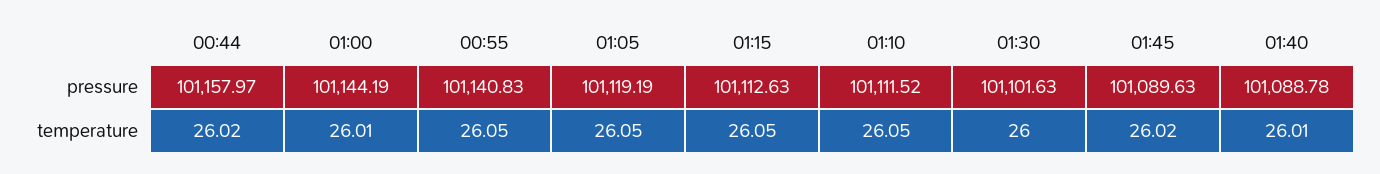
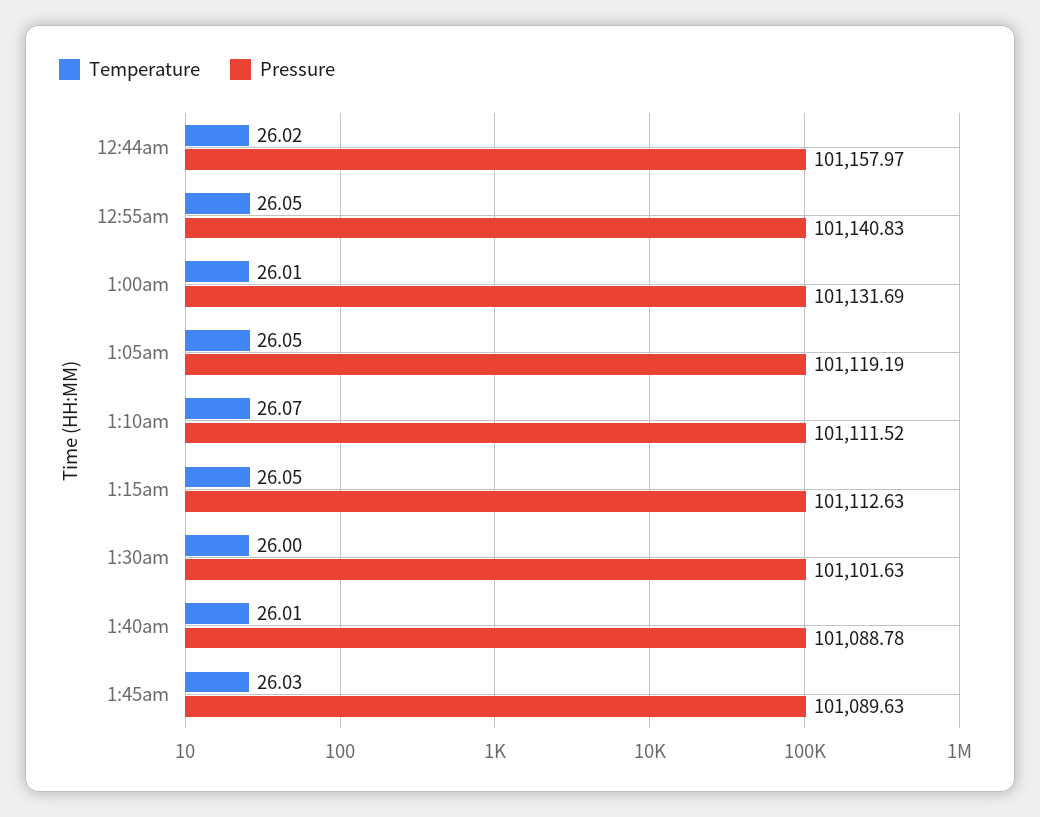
pressure, 01:00: 101144.19 -> 101131.69
temperature, 01:10: 26.05 -> 26.07
temperature, 01:45: 26.02 -> 26.03

